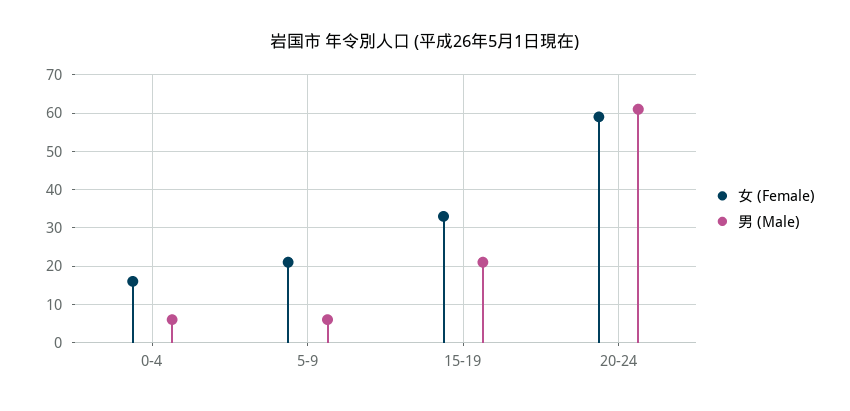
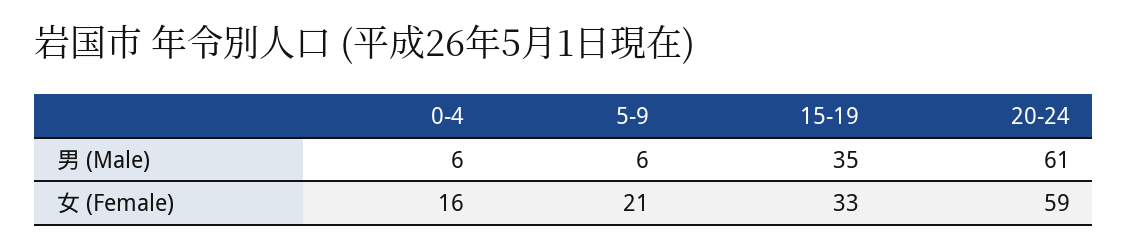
男 (Male), 15-19: 20 -> 35

